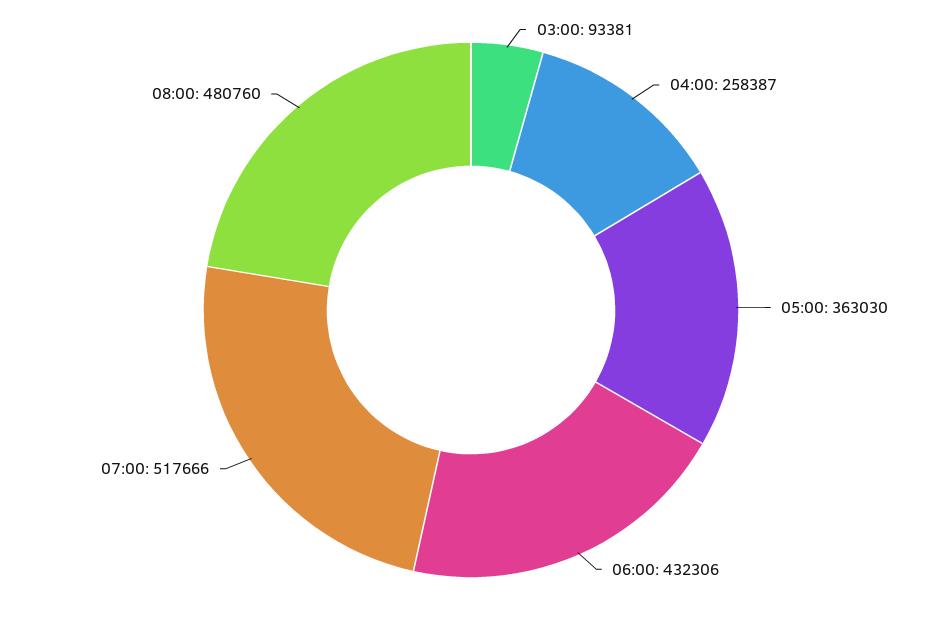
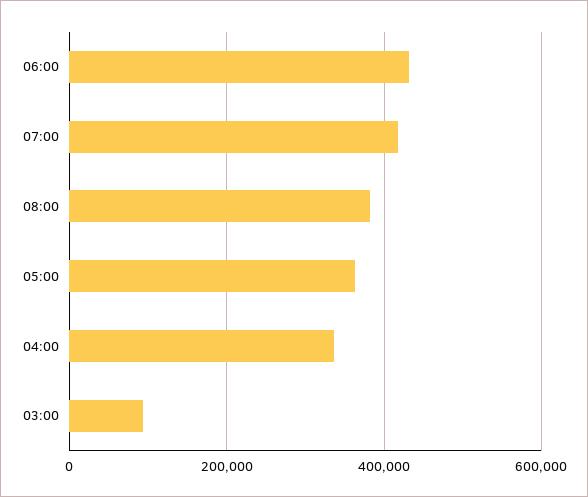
04:00: 258387 -> 340000
07:00: 517666 -> 420000
08:00: 480760 -> 380000

